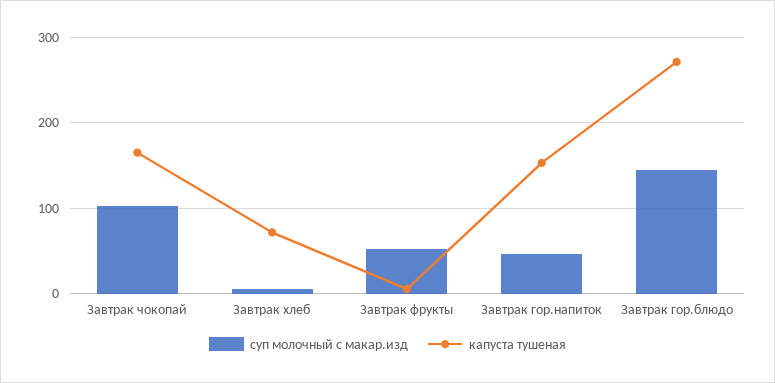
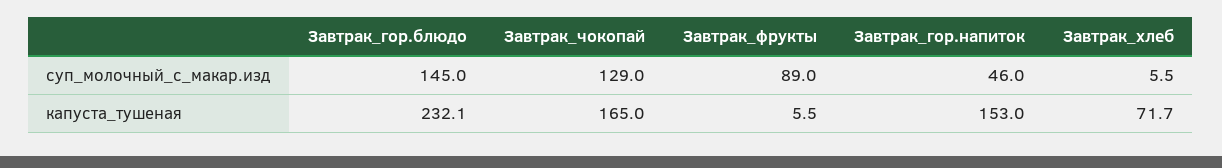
суп молочный с макар.изд, Завтрак чокопай: 100 -> 129
суп молочный с макар.изд, Завтрак фрукты: 50 -> 89
капуста тушеная, Завтрак гор.блюдо: 270 -> 232.1

